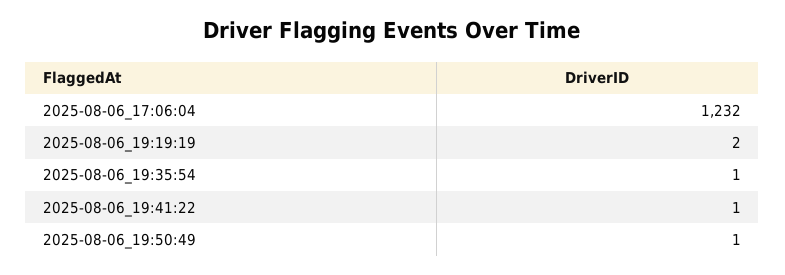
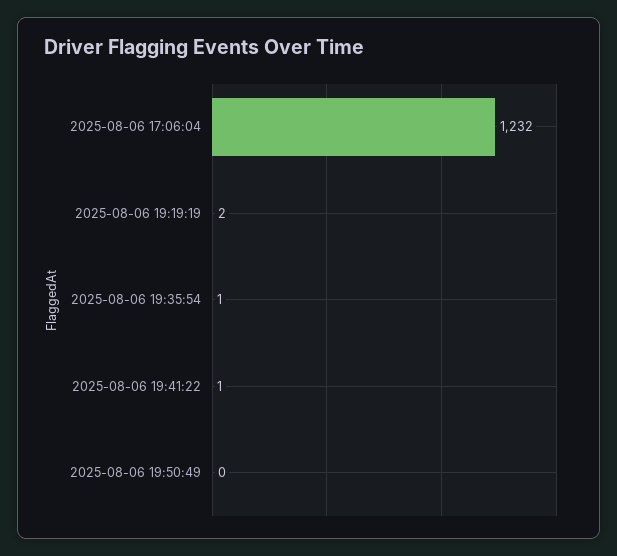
2025-08-06_19:50:49: 1 -> 0

